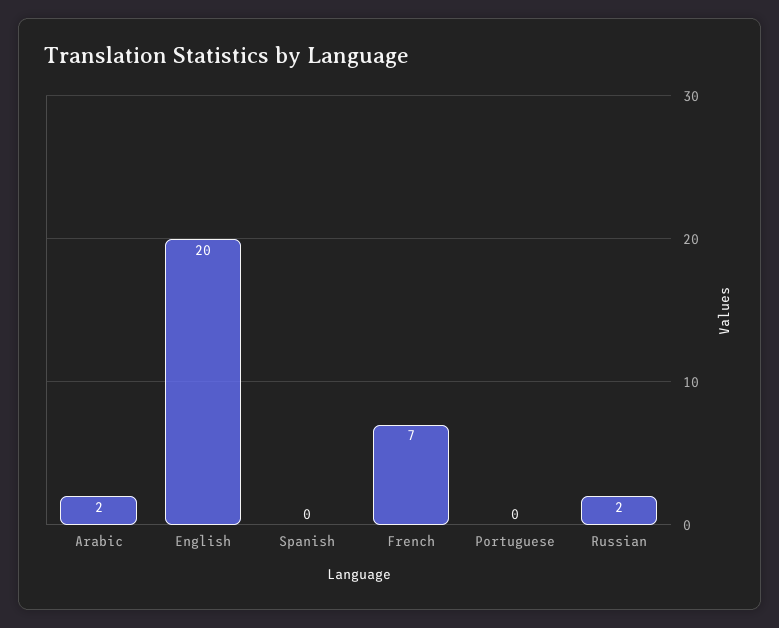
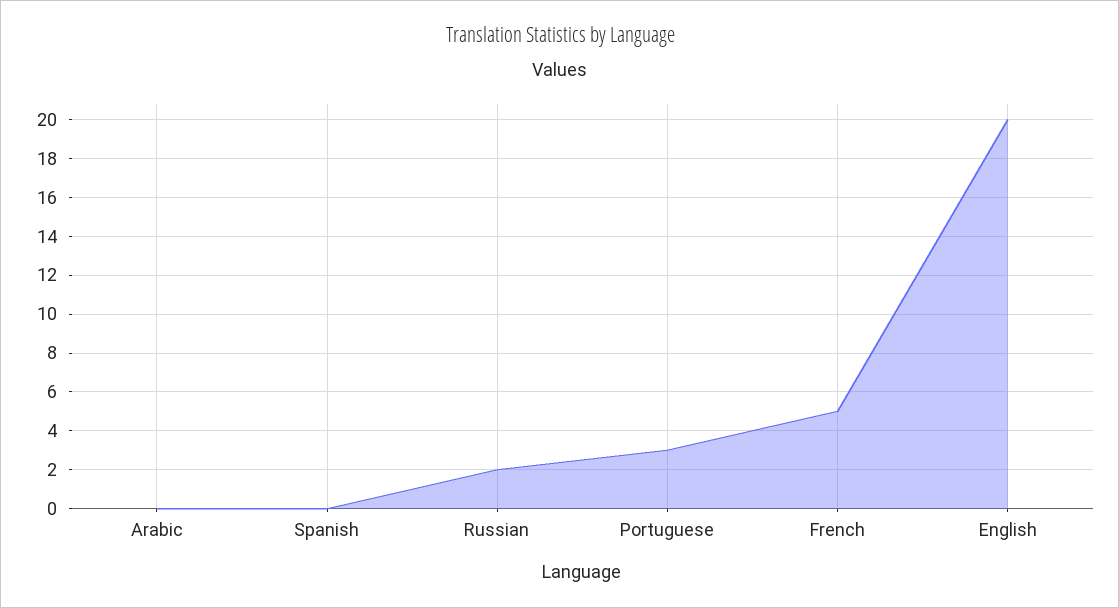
Arabic: 2 -> 0
French: 7 -> 5
Portuguese: 0 -> 3

